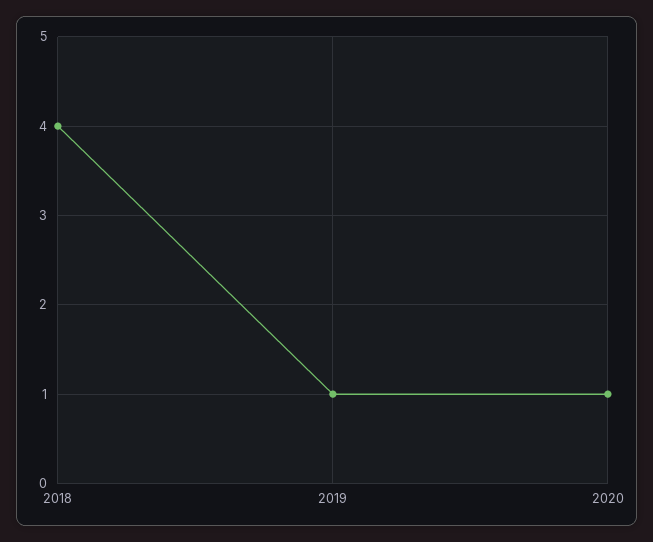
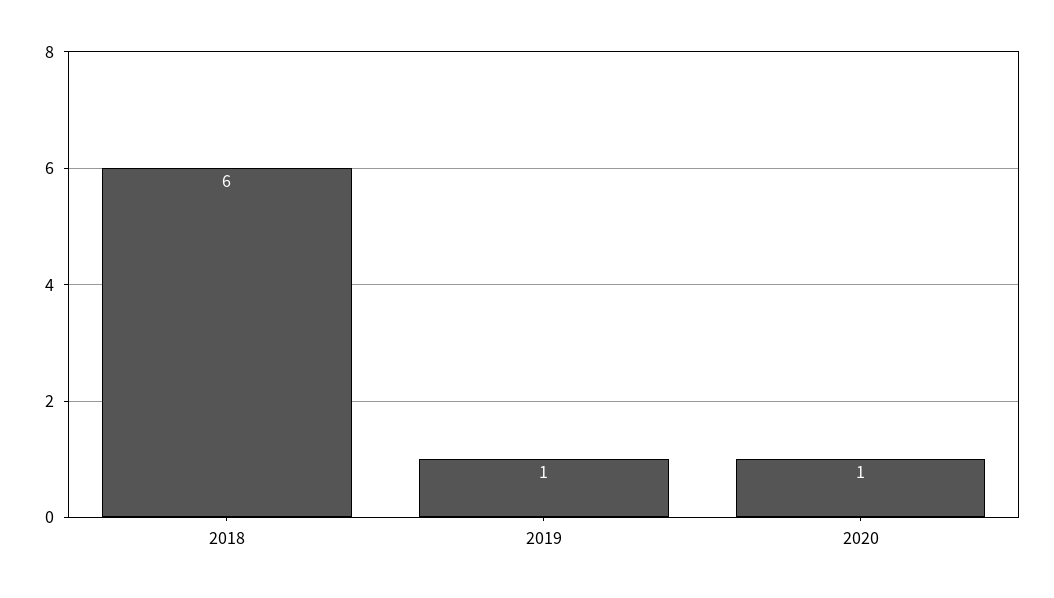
2018: 4 -> 6

